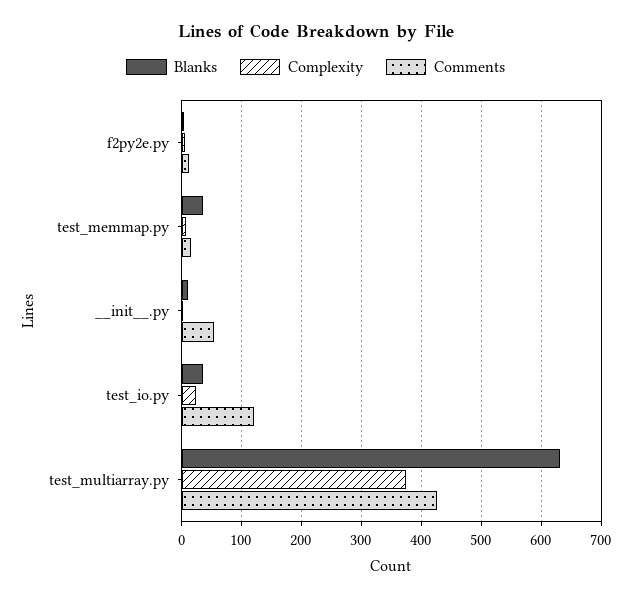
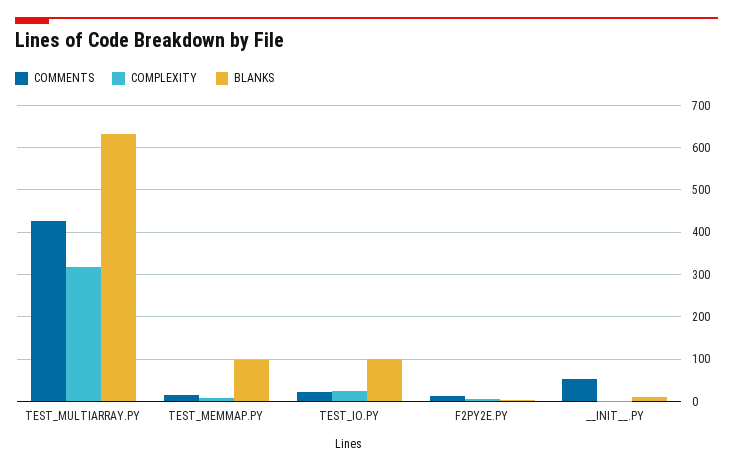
Blanks, test_memmap.py: 40 -> 100
Blanks, test_io.py: 40 -> 100
Comments, test_io.py: 120 -> 20
Complexity, test_multiarray.py: 380 -> 320

